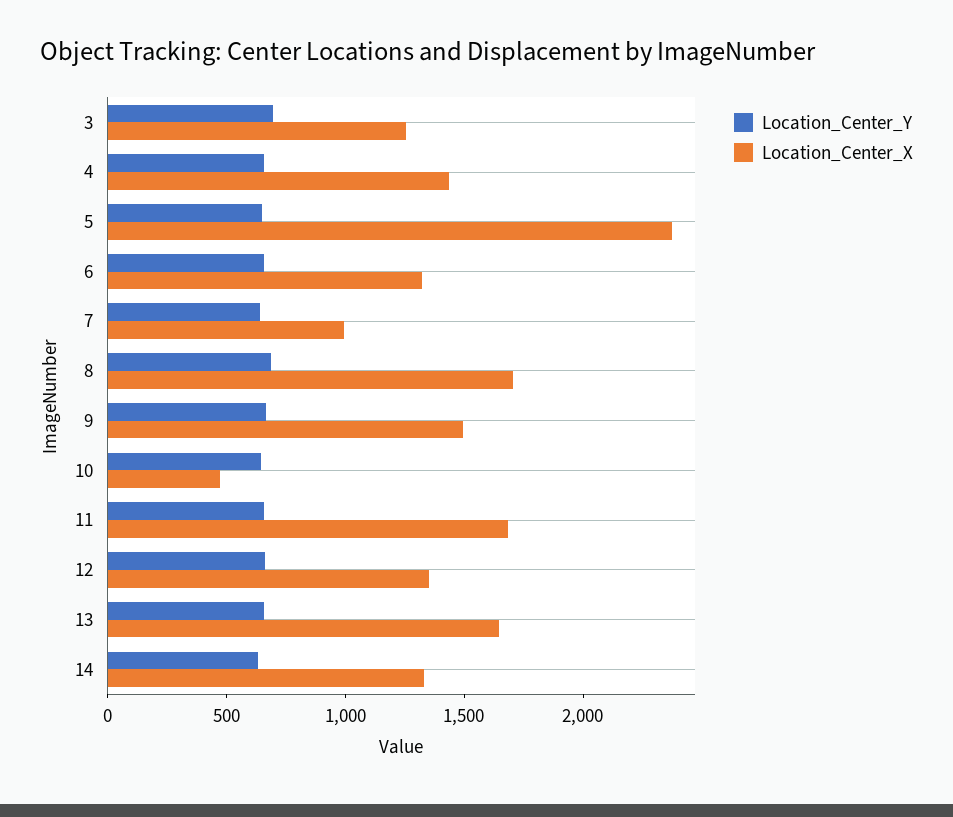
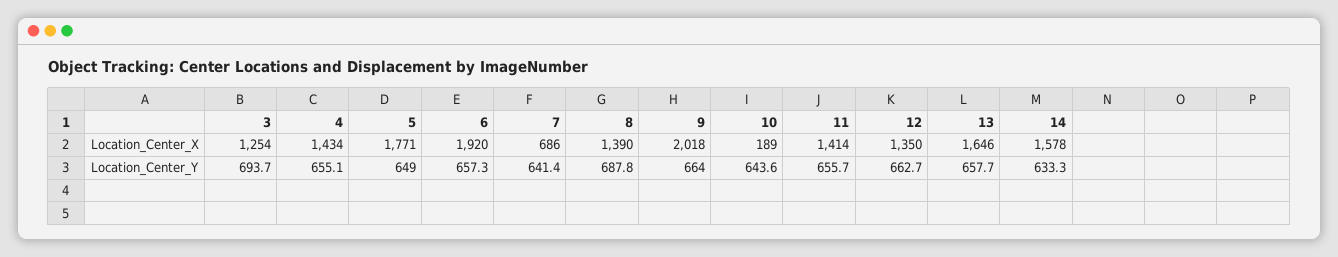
Location_Center_X, 5: 2400 -> 1771
Location_Center_X, 6: 1300 -> 1920
Location_Center_X, 7: 1000 -> 686
Location_Center_X, 8: 1700 -> 1390
Location_Center_X, 9: 1500 -> 2018
Location_Center_X, 10: 500 -> 189
Location_Center_X, 11: 1700 -> 1414
Location_Center_X, 14: 1300 -> 1578

